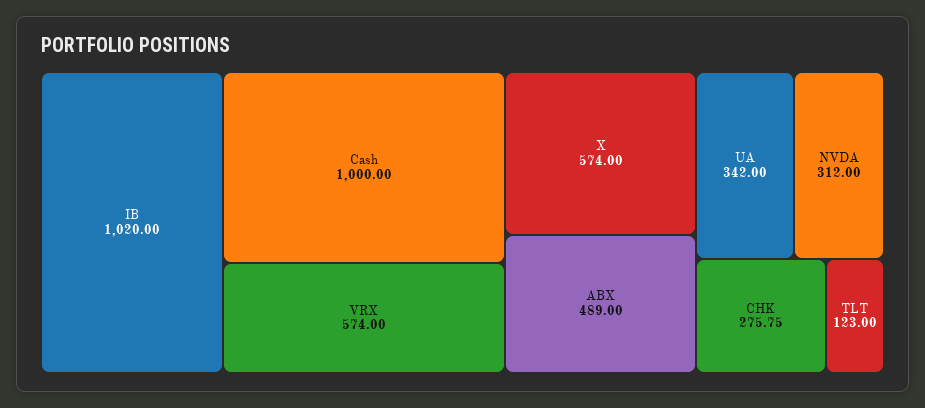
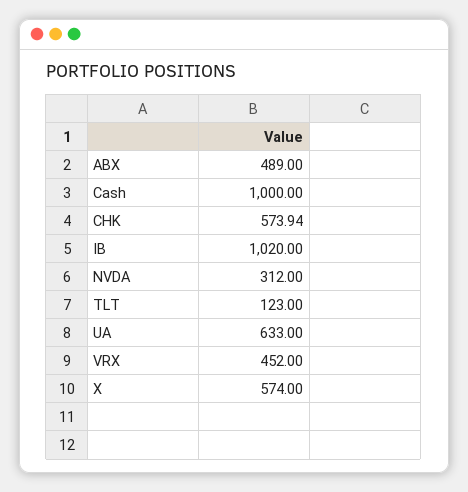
VRX: 574 -> 452
UA: 342 -> 633
CHK: 275.75 -> 573.94

